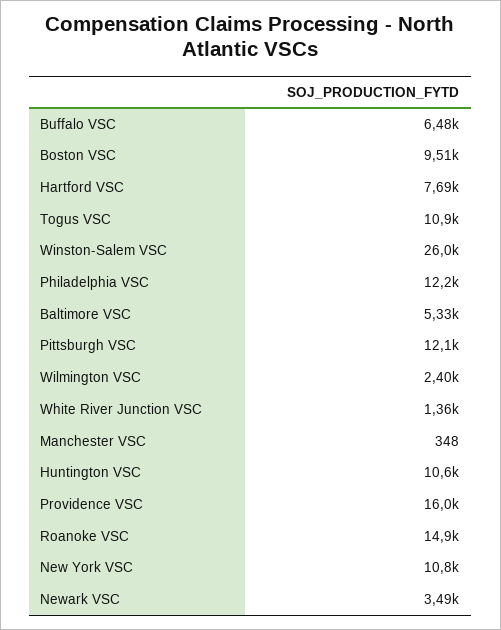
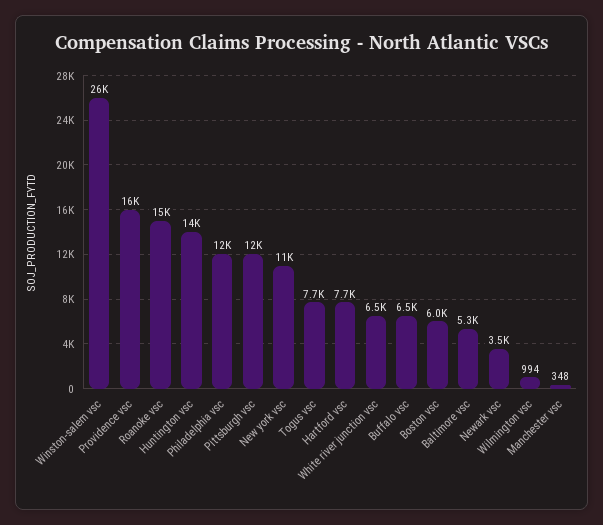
Boston VSC: 9510 -> 6000
Togus VSC: 10900 -> 7700
Wilmington VSC: 2400 -> 994
White River Junction VSC: 1360 -> 6500
Huntington VSC: 10600 -> 14000

